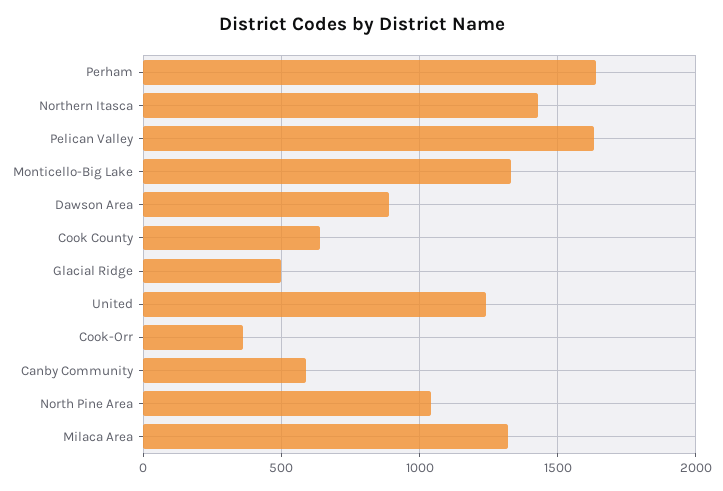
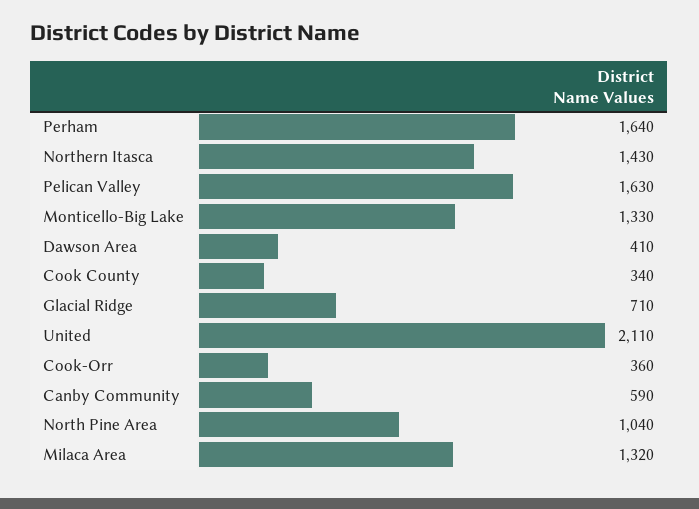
Dawson Area: 900 -> 410
Cook County: 650 -> 340
Glacial Ridge: 500 -> 710
United: 1250 -> 2110

